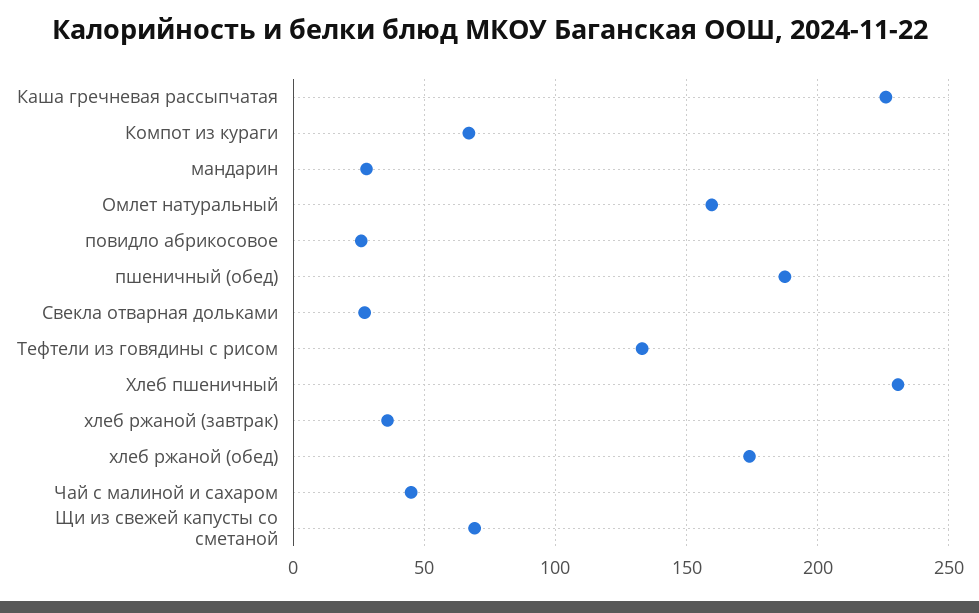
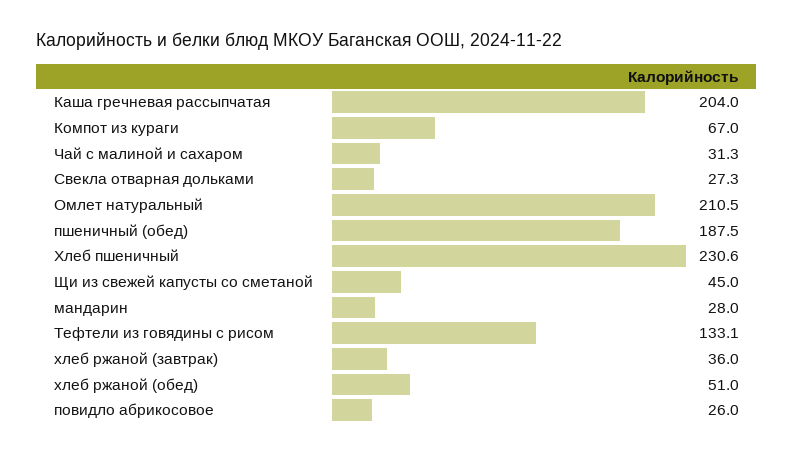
Каша гречневая рассыпчатая: 225 -> 204
Омлет натуральный: 160 -> 210.5
хлеб ржаной (обед): 175 -> 51
Чай с малиной и сахаром: 45 -> 31.3
Щи из свежей капусты со сметаной: 70 -> 45

